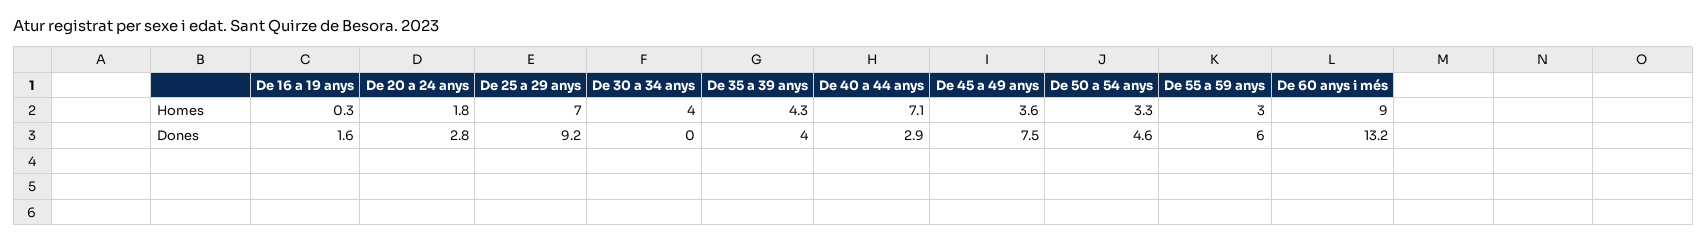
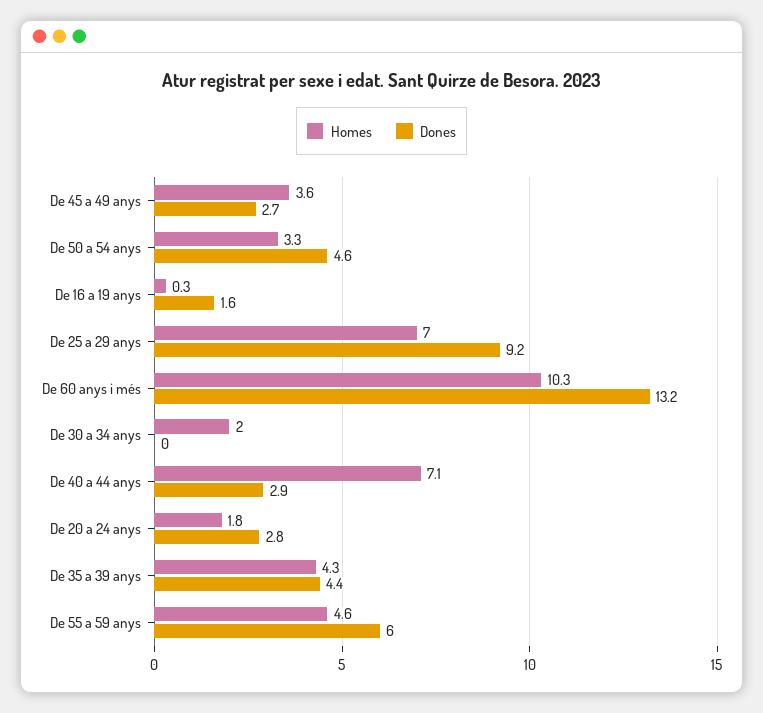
Homes, De 30 a 34 anys: 4 -> 2
Homes, De 55 a 59 anys: 3 -> 4.6
Homes, De 60 anys i més: 9 -> 10.3
Dones, De 35 a 39 anys: 4 -> 4.4
Dones, De 45 a 49 anys: 7.5 -> 2.7

